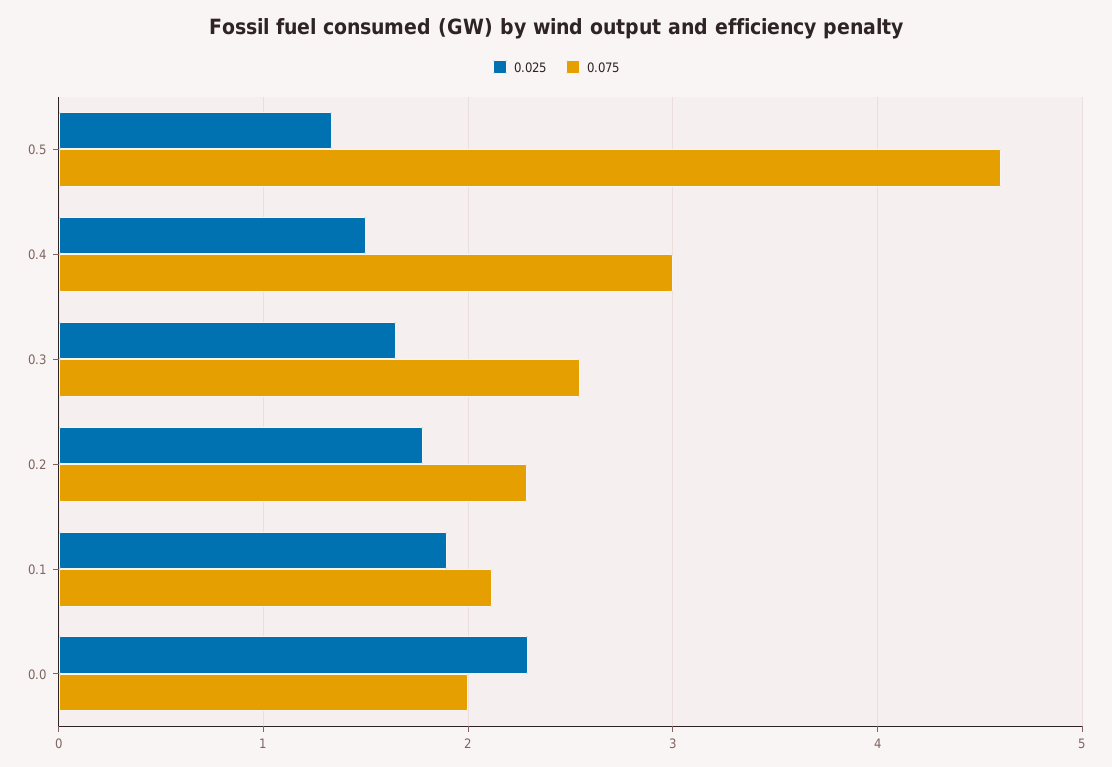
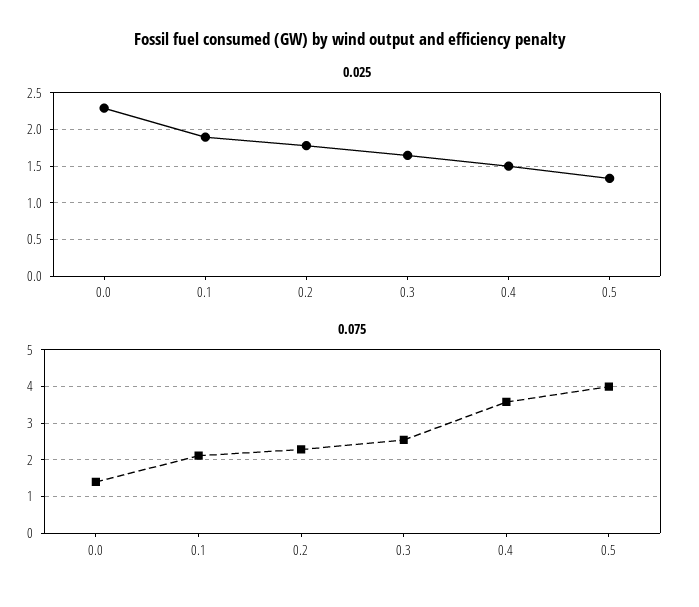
0.075, 0.5: 4.6 -> 4
0.075, 0.4: 3 -> 3.6
0.075, 0.0: 2 -> 1.4

